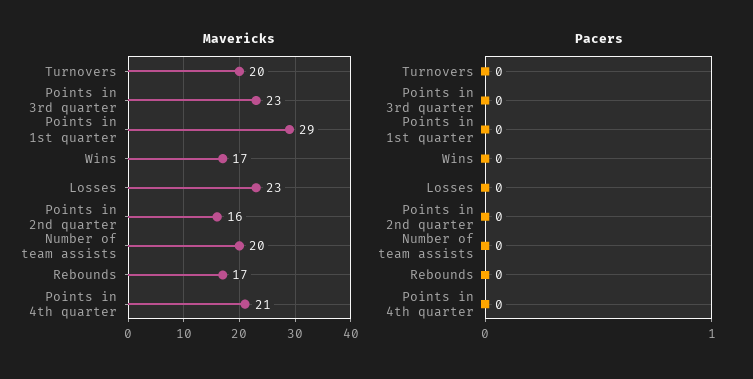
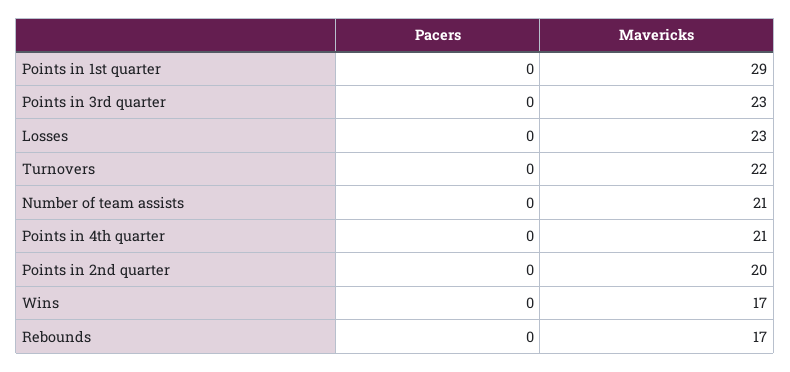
Mavericks, Turnovers: 20 -> 22
Mavericks, Points in 2nd quarter: 16 -> 20
Mavericks, Number of team assists: 20 -> 21

